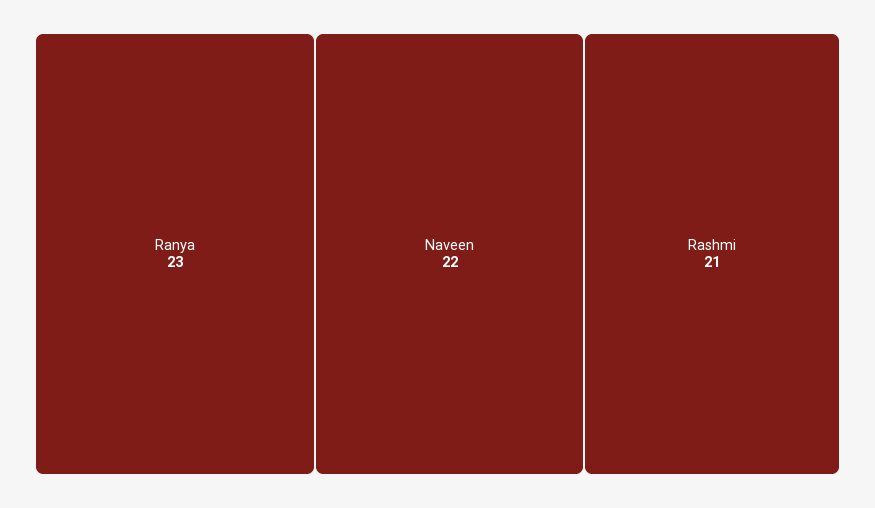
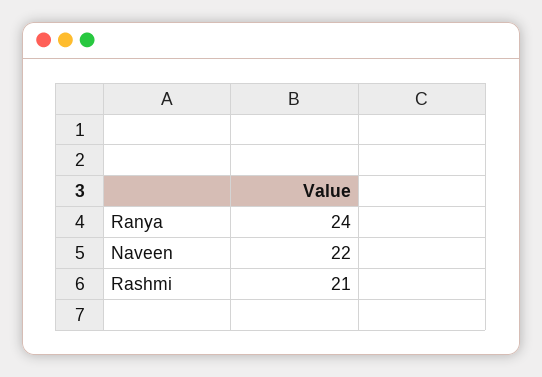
Ranya: 23 -> 24

